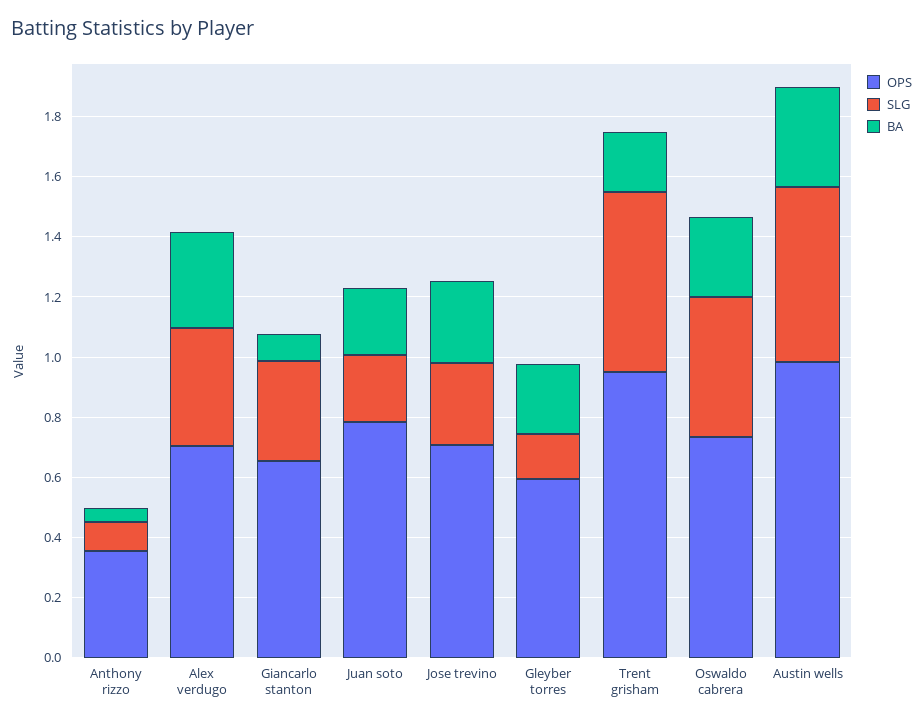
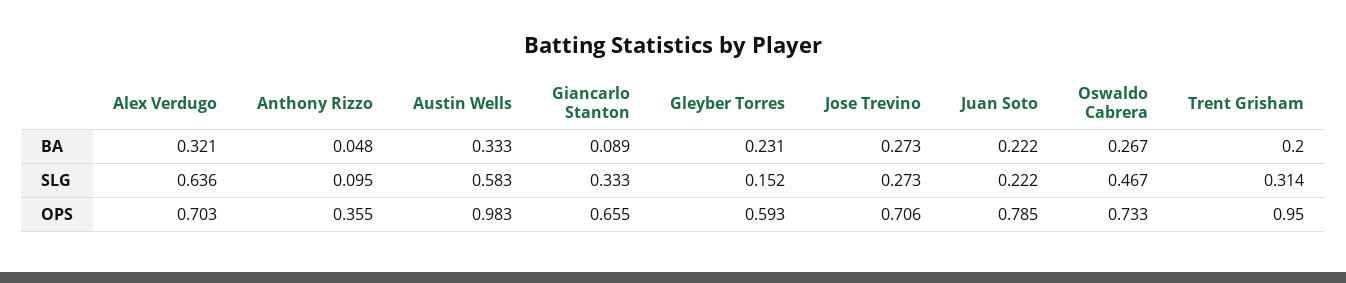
SLG, Alex verdugo: 0.4 -> 0.636
SLG, Trent grisham: 0.6 -> 0.314

